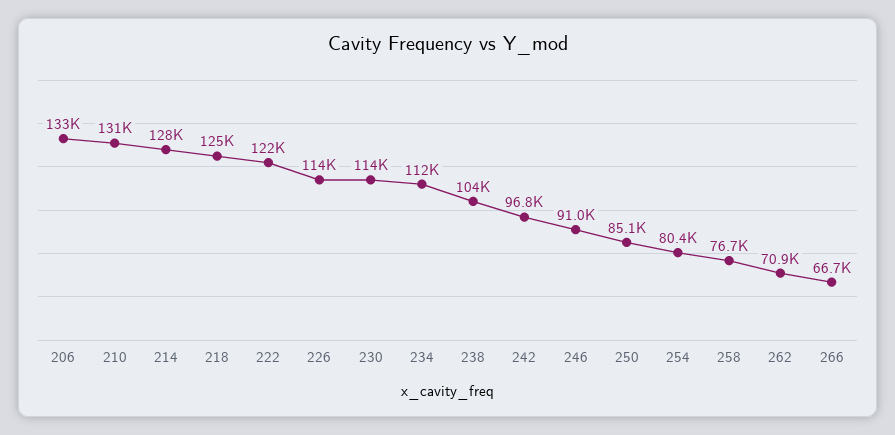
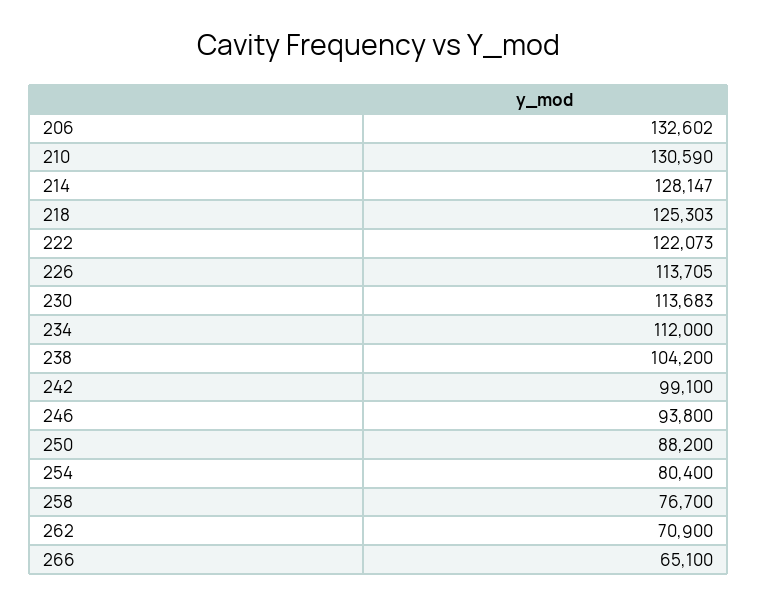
242: 96800 -> 99100
246: 91000 -> 93800
250: 85100 -> 88200
266: 66700 -> 65100

